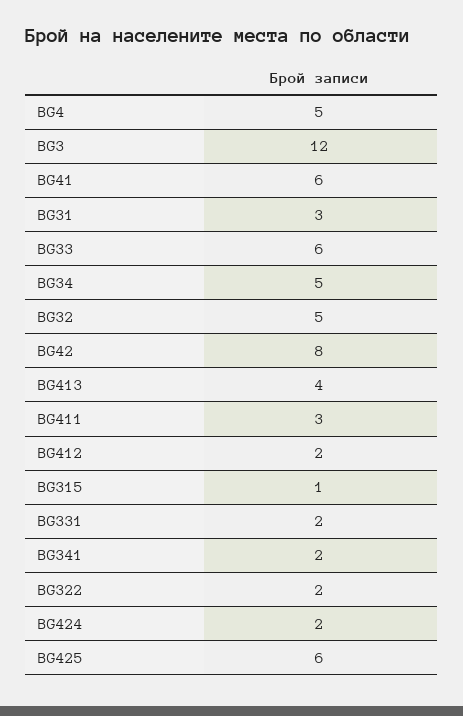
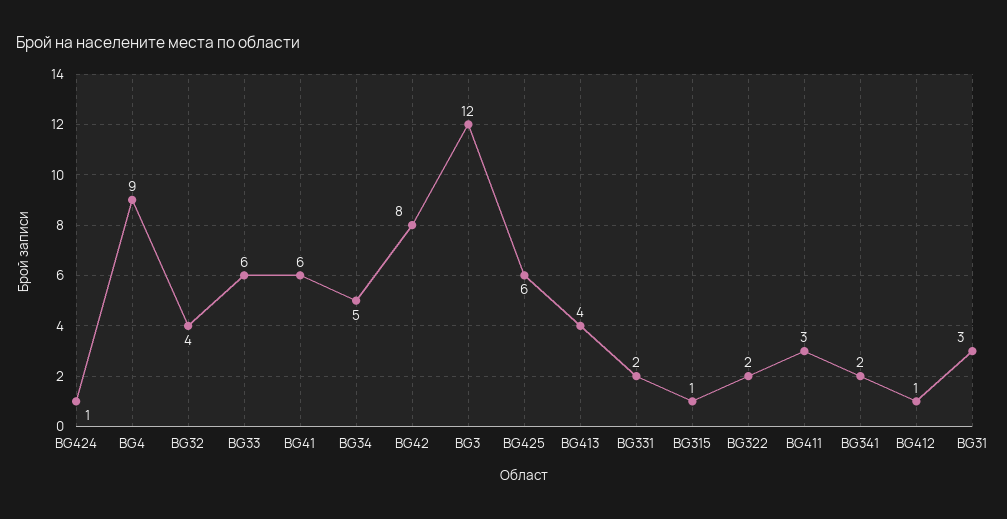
BG4: 5 -> 9
BG32: 5 -> 4
BG412: 2 -> 1
BG424: 2 -> 1

